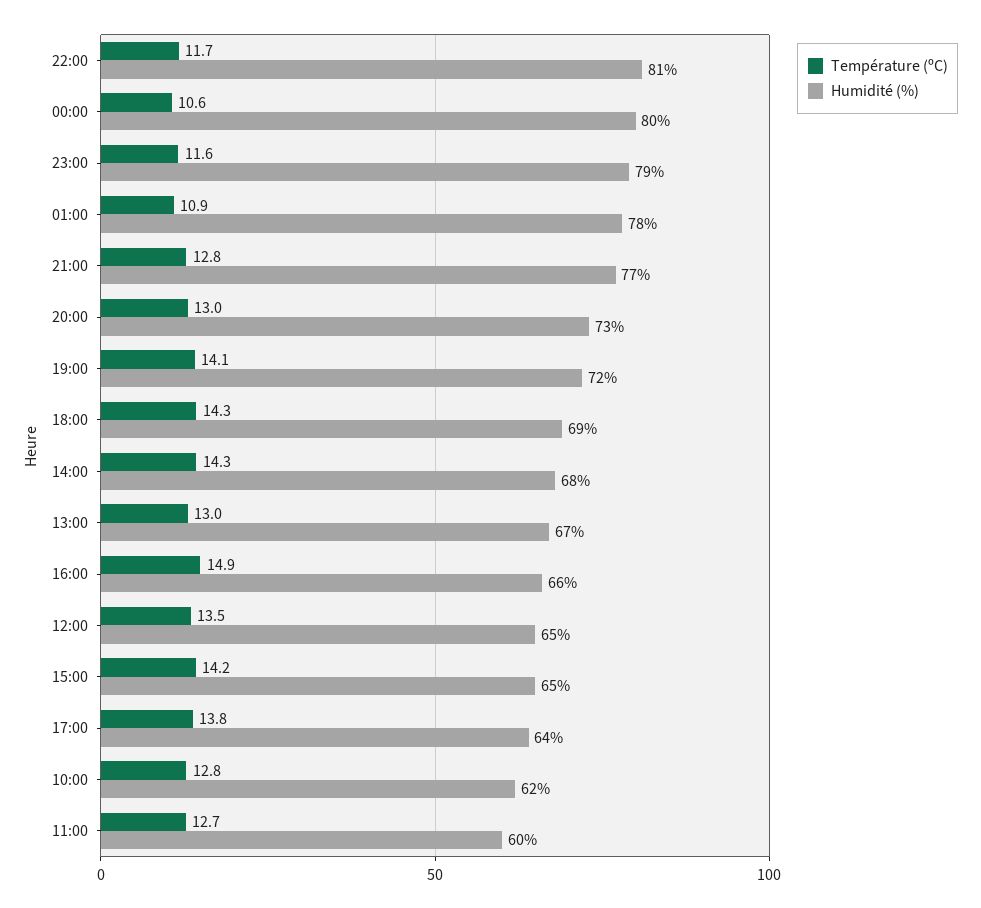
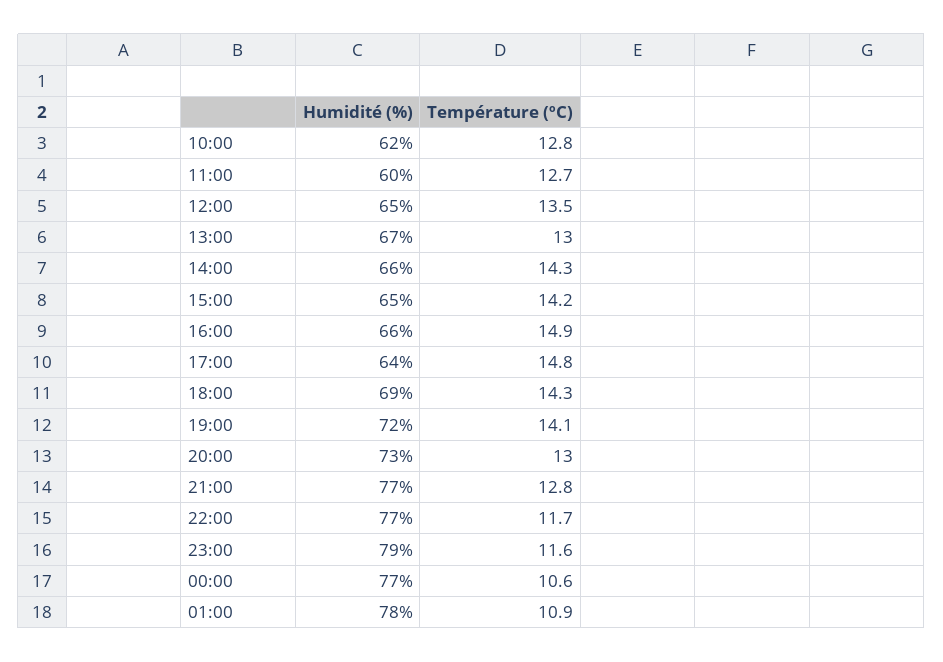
Humidité (%), 22:00: 81 -> 77
Humidité (%), 00:00: 80 -> 77
Humidité (%), 14:00: 68 -> 66
Température (ºC), 17:00: 13.8 -> 14.8

